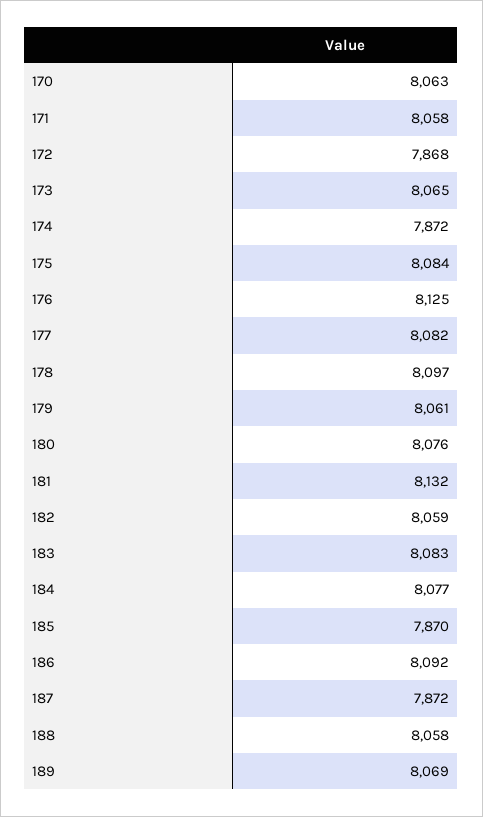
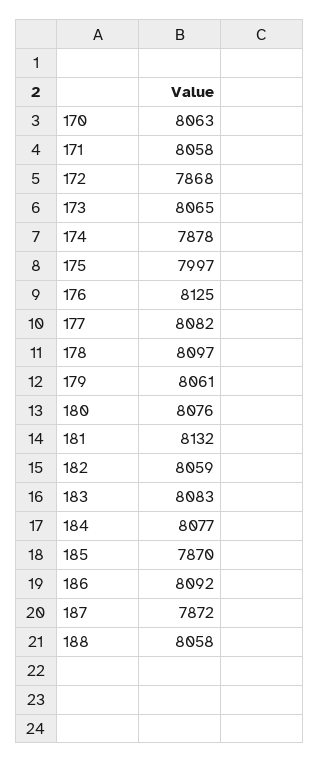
174: 7872 -> 7878
175: 8084 -> 7997
189: 8069 -> none

